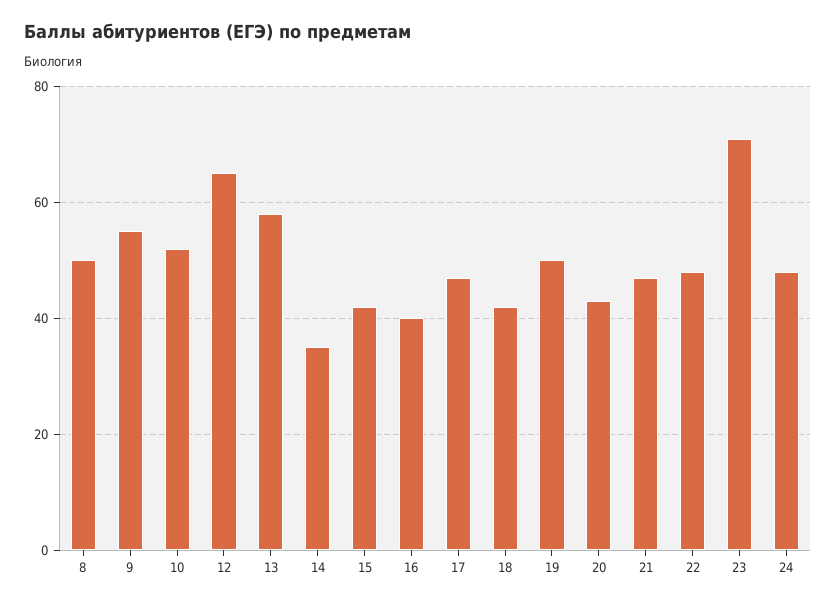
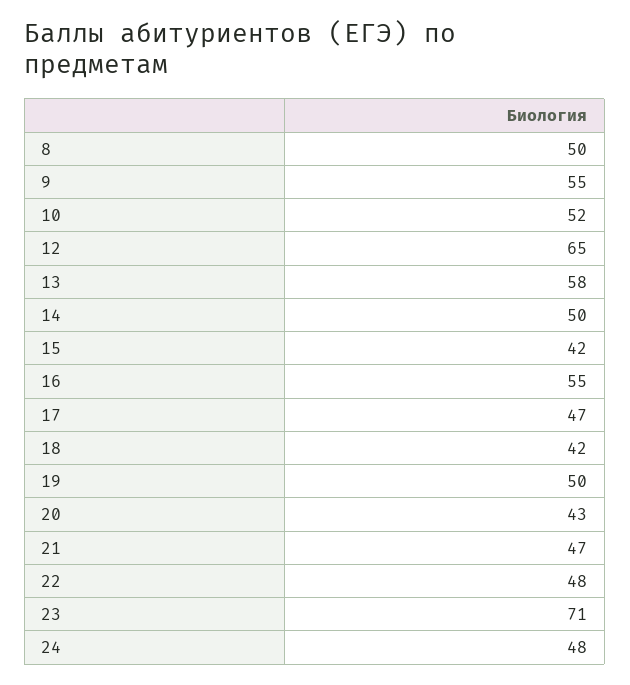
14: 35 -> 50
16: 40 -> 55

